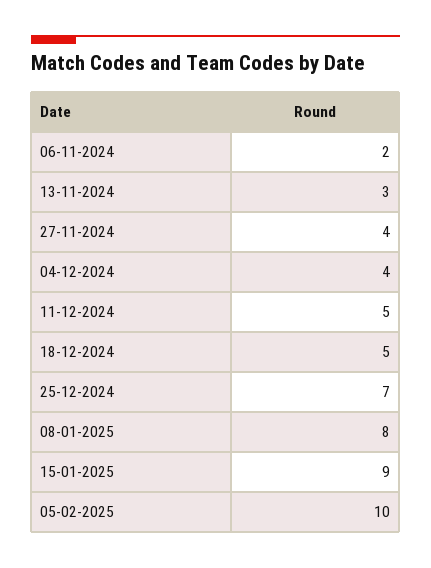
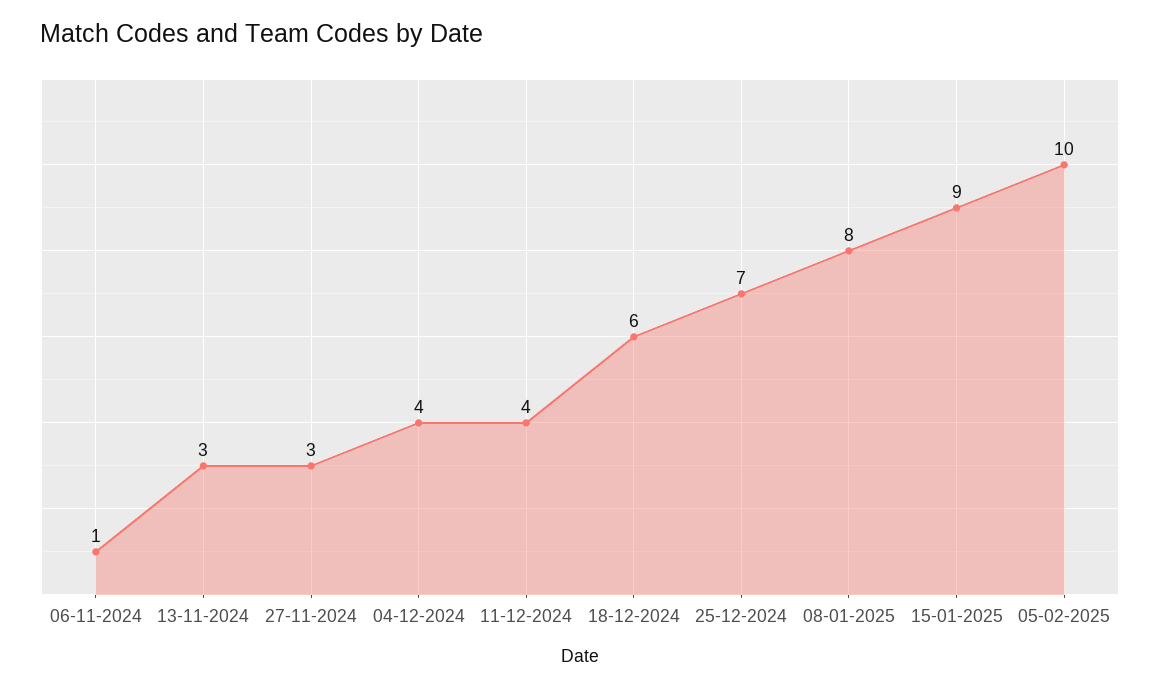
06-11-2024: 2 -> 1
27-11-2024: 4 -> 3
11-12-2024: 5 -> 4
18-12-2024: 5 -> 6

